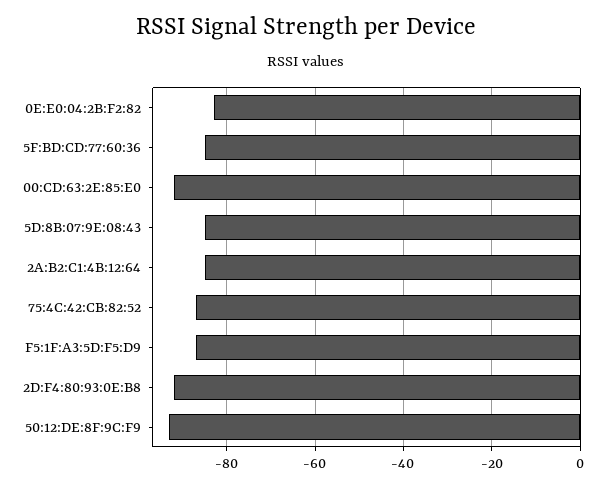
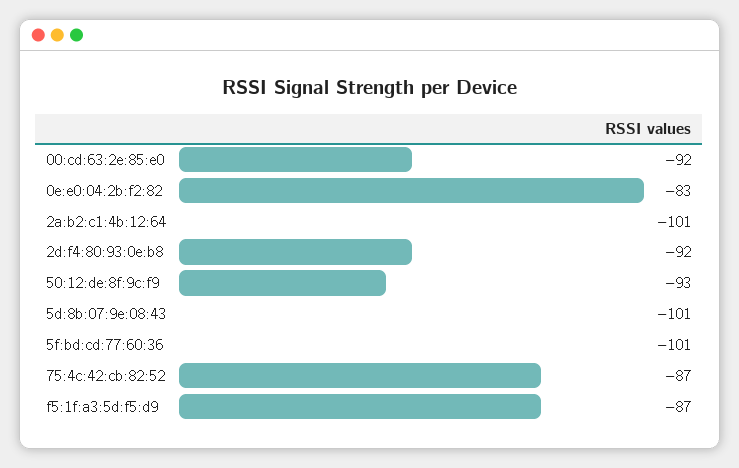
5F:BD:CD:77:60:36: -85 -> -101
5D:8B:07:9E:08:43: -85 -> -101
2A:B2:C1:4B:12:64: -85 -> -101

